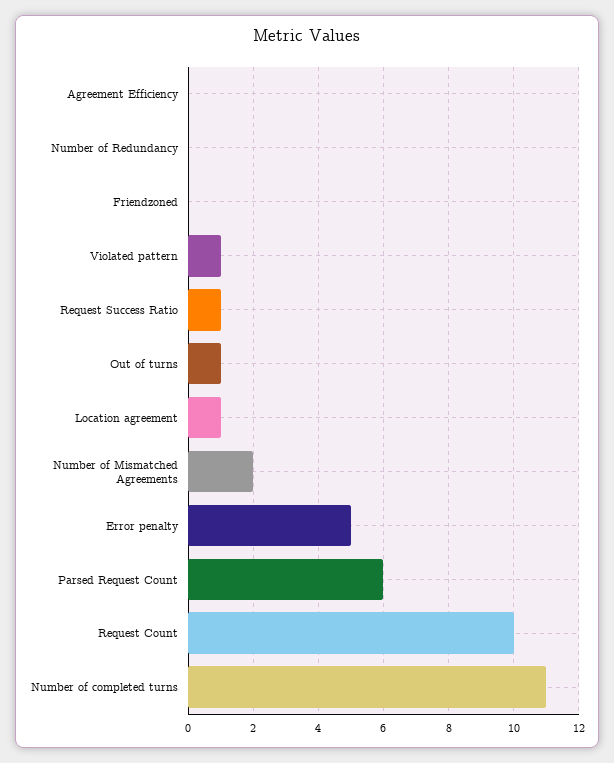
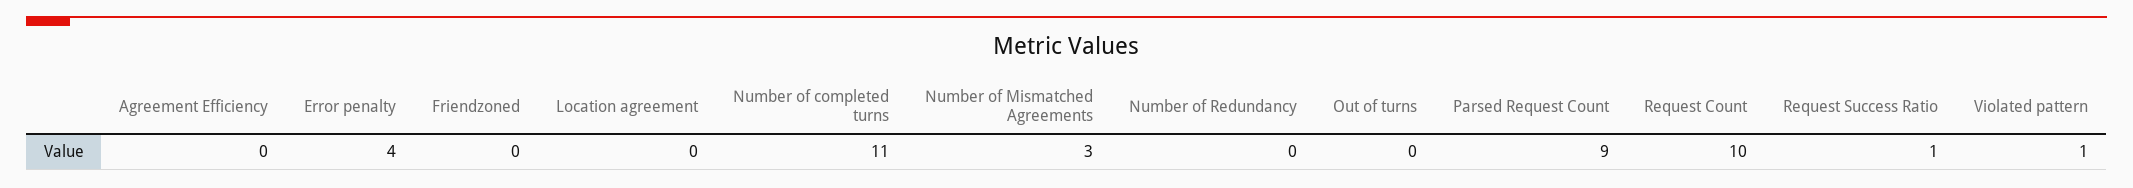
Out of turns: 1 -> 0
Location agreement: 1 -> 0
Number of Mismatched Agreements: 2 -> 3
Error penalty: 5 -> 4
Parsed Request Count: 6 -> 9

